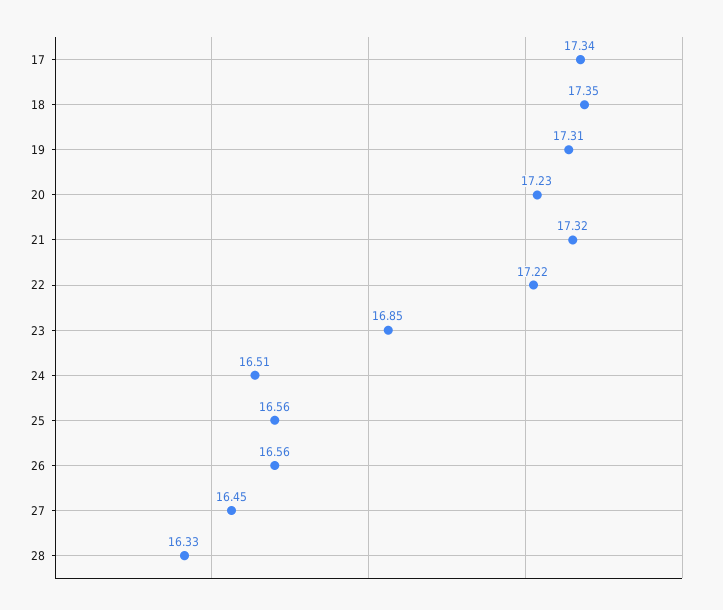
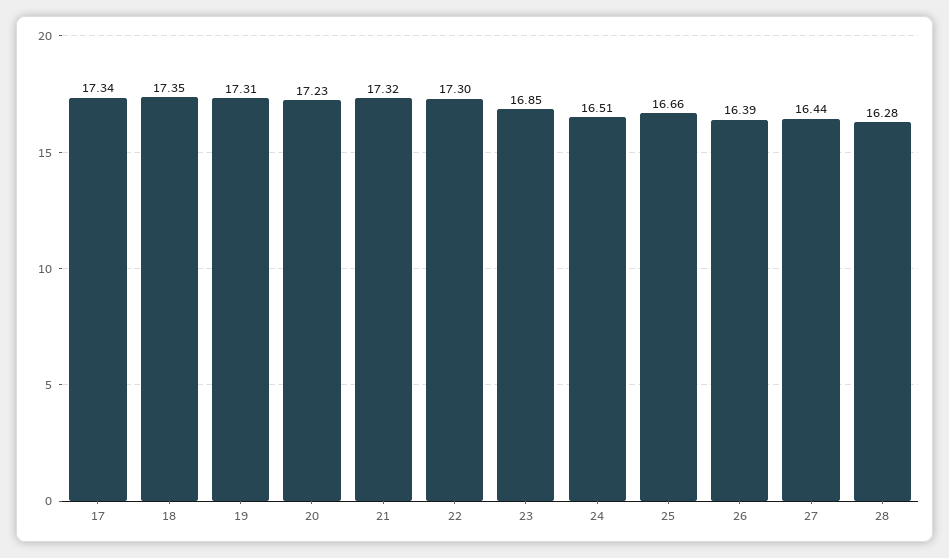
22: 17.22 -> 17.3
25: 16.56 -> 16.66
26: 16.56 -> 16.39
27: 16.45 -> 16.44
28: 16.33 -> 16.28

